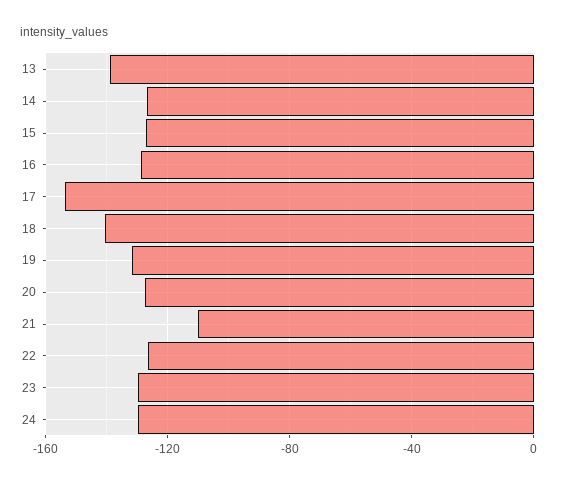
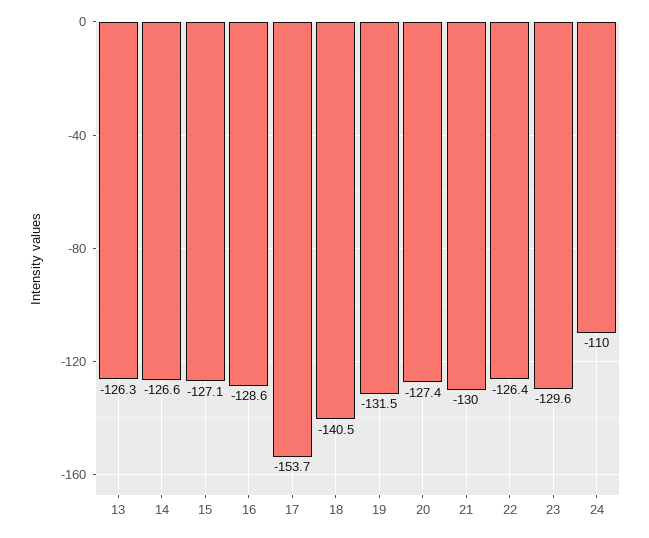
13: -140 -> -126.3
21: -110 -> -130
24: -130 -> -110

